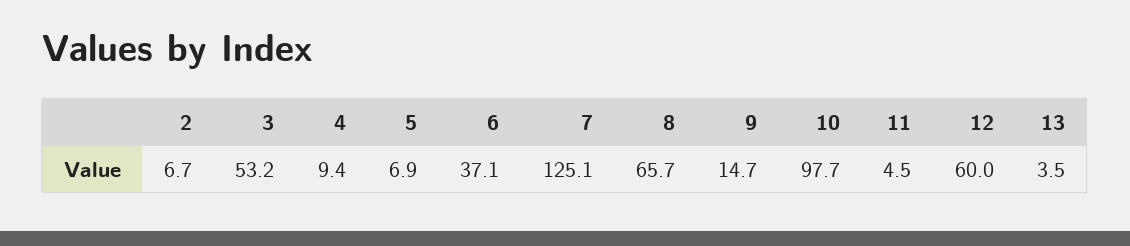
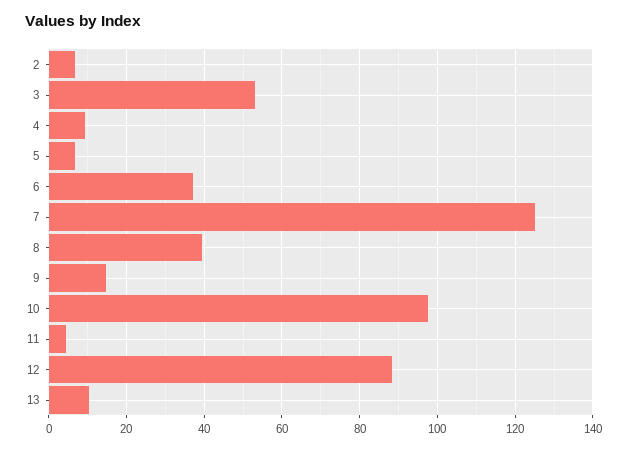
8: 65.7 -> 40
12: 60 -> 88
13: 3.5 -> 10

